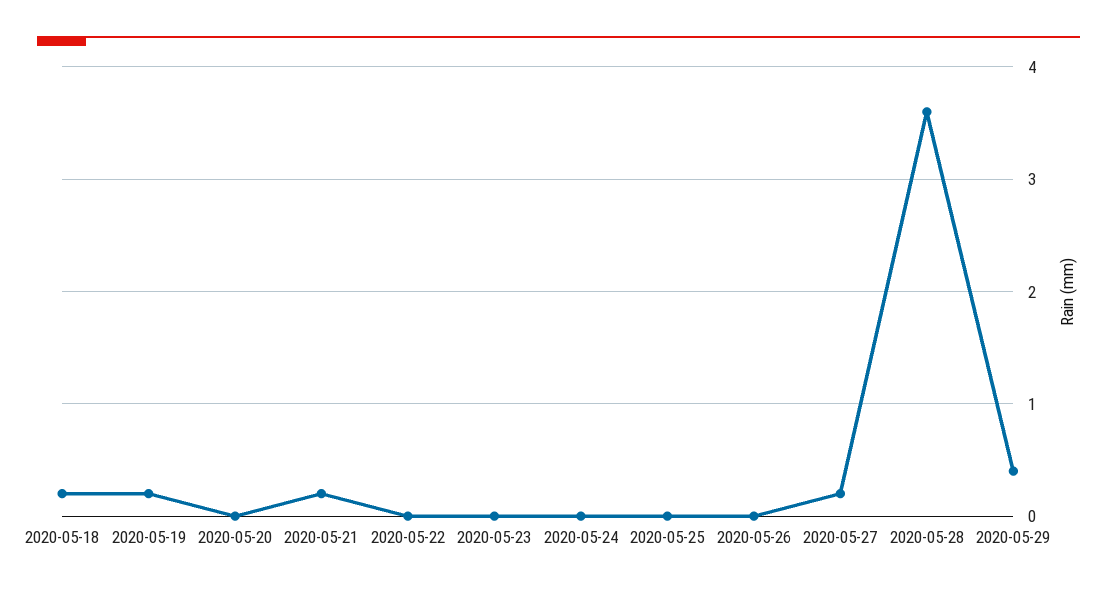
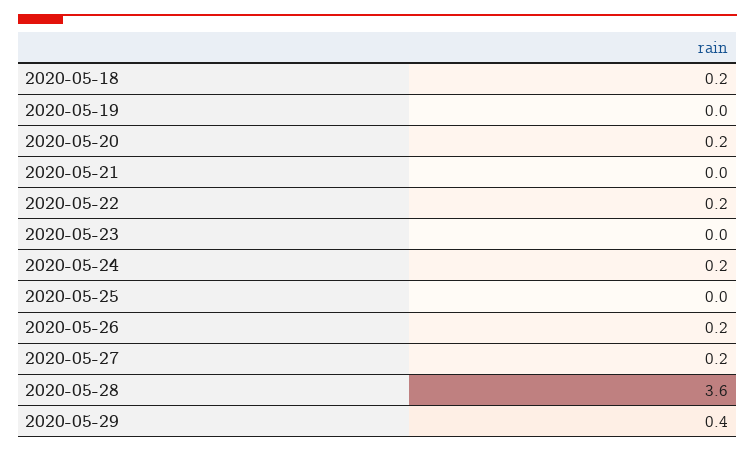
2020-05-19: 0.2 -> 0
2020-05-20: 0 -> 0.2
2020-05-21: 0.2 -> 0
2020-05-22: 0 -> 0.2
2020-05-24: 0 -> 0.2
2020-05-26: 0 -> 0.2

